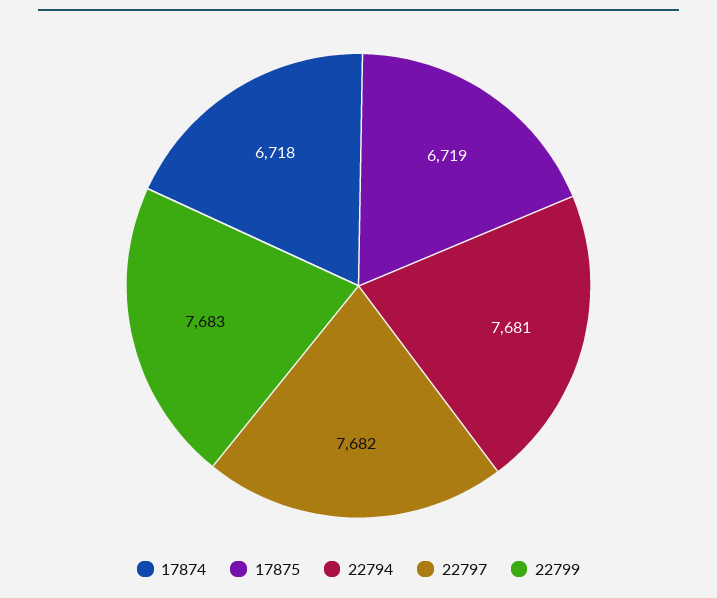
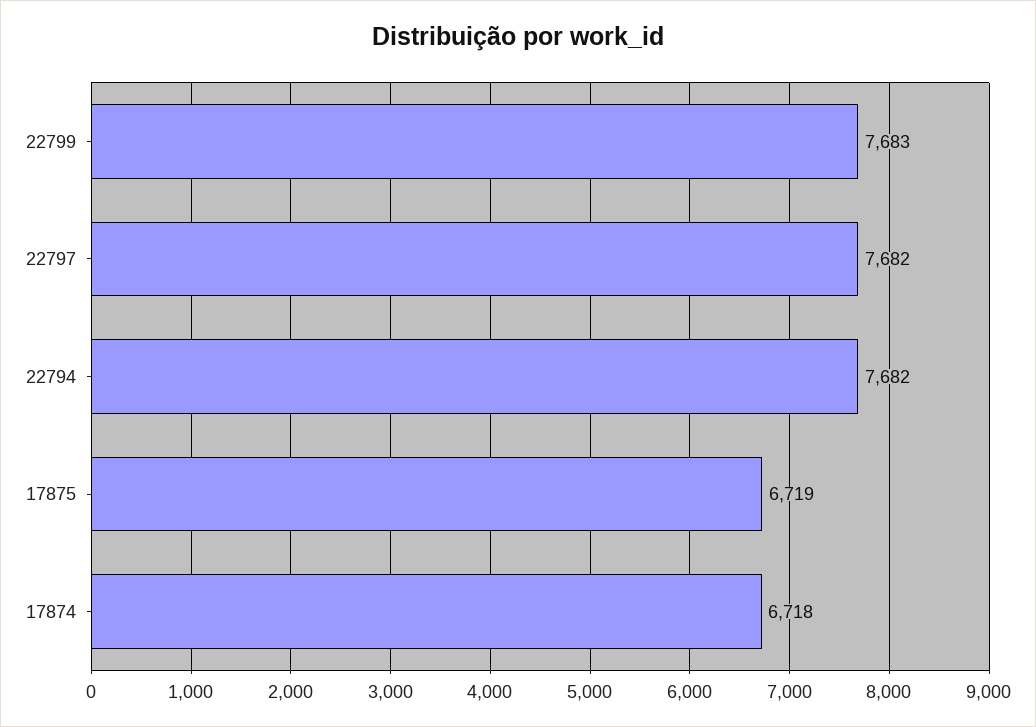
22794: 7681 -> 7682

